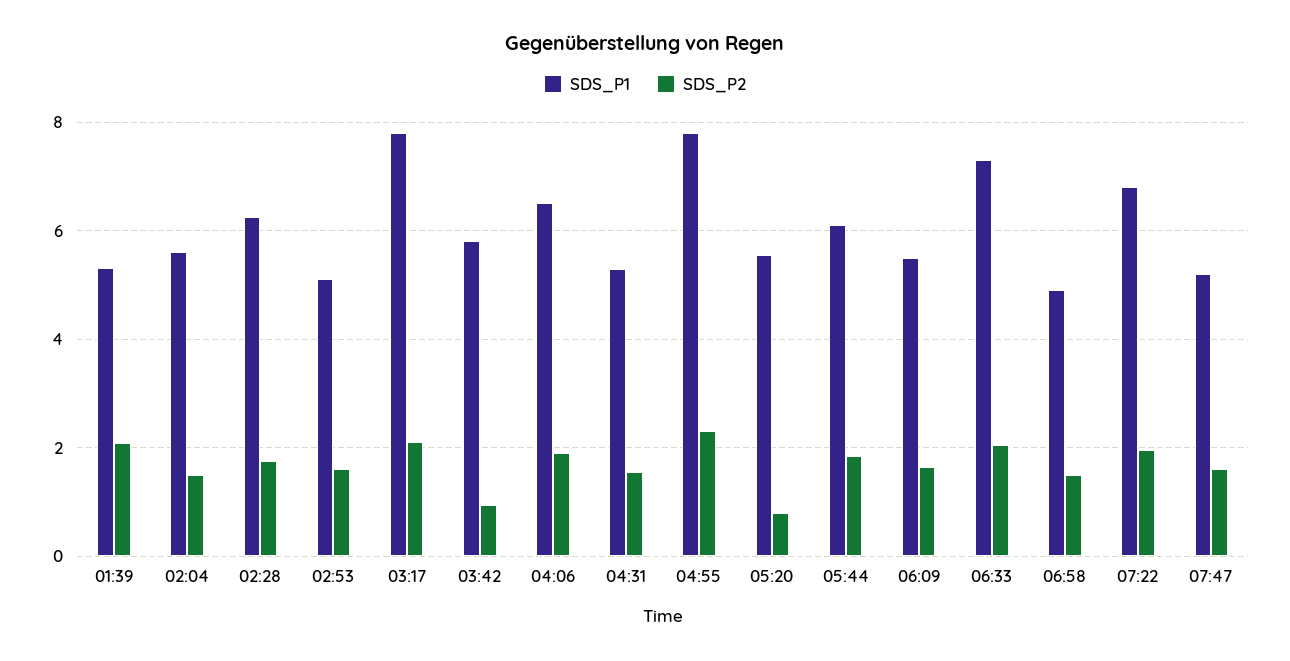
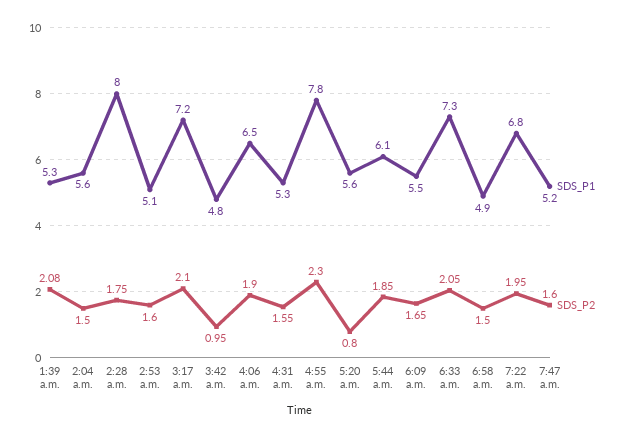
SDS_P1, 02:28: 6.2 -> 8
SDS_P1, 03:17: 7.8 -> 7.2
SDS_P1, 03:42: 5.8 -> 4.8

